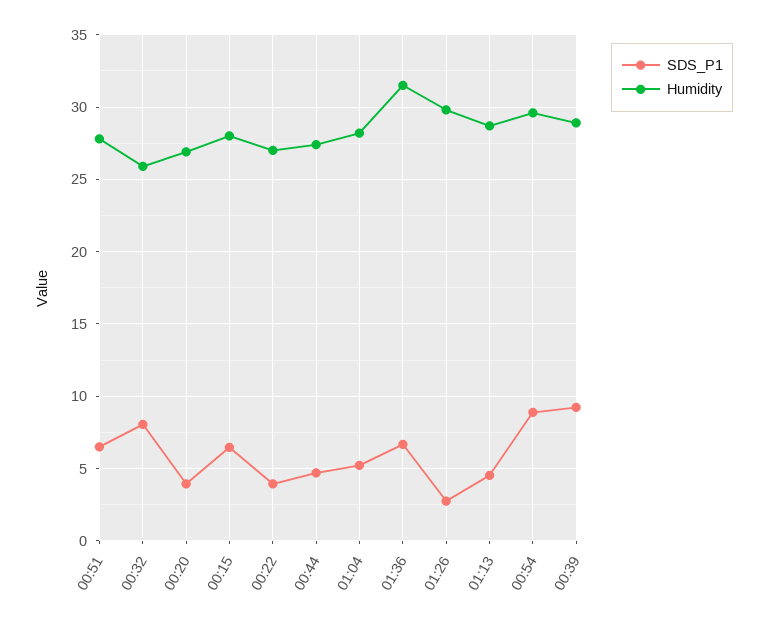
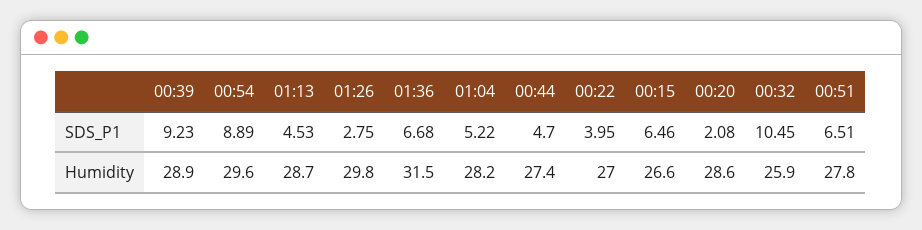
SDS_P1, 00:32: 8 -> 10.45
SDS_P1, 00:20: 4 -> 2.08
Humidity, 00:20: 27 -> 28.6
Humidity, 00:15: 28 -> 26.6

